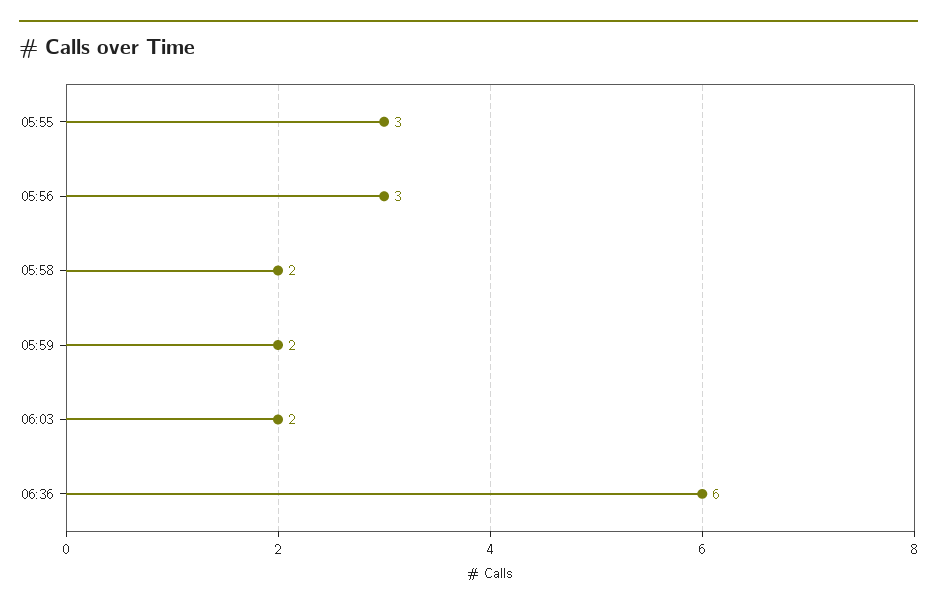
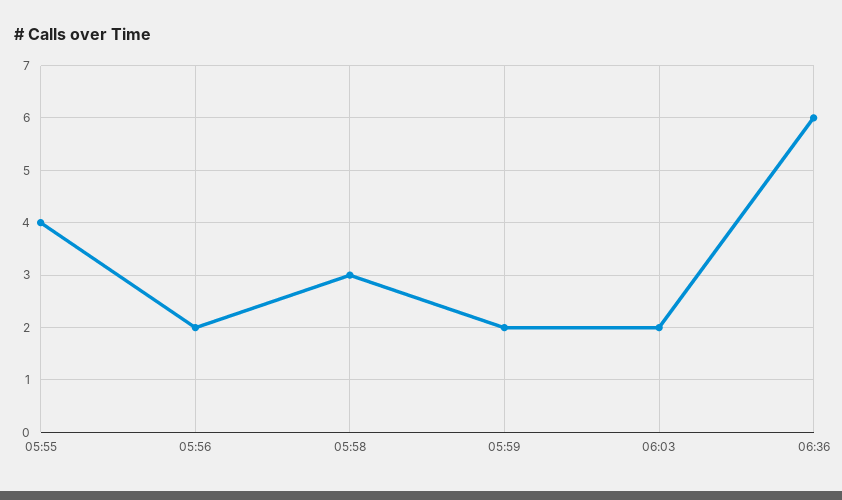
05:55: 3 -> 4
05:56: 3 -> 2
05:58: 2 -> 3

